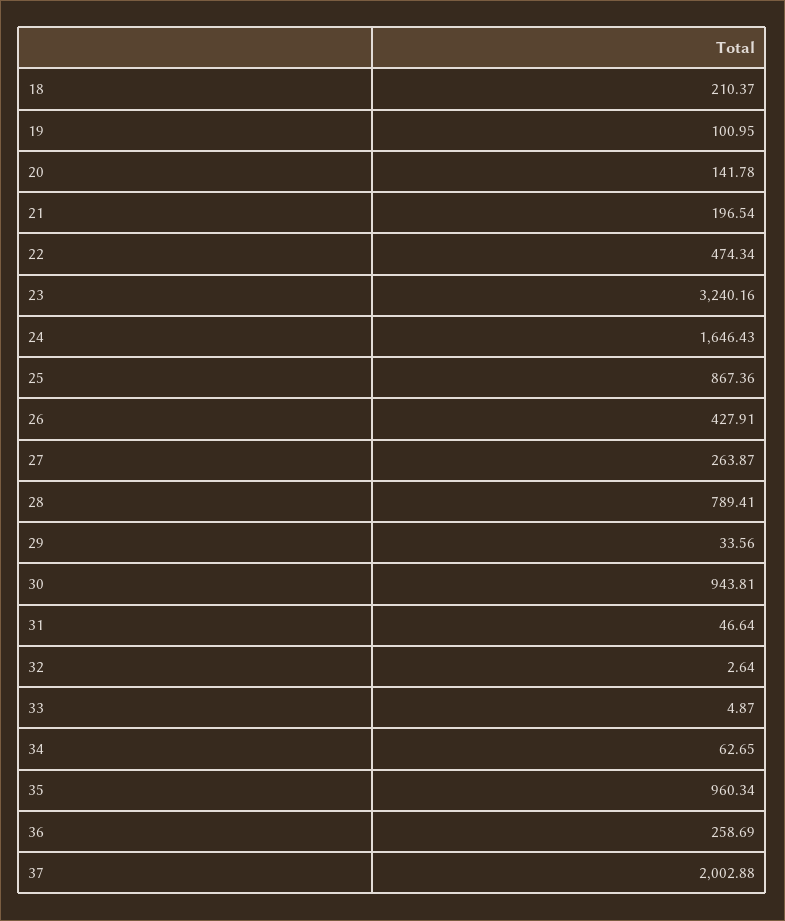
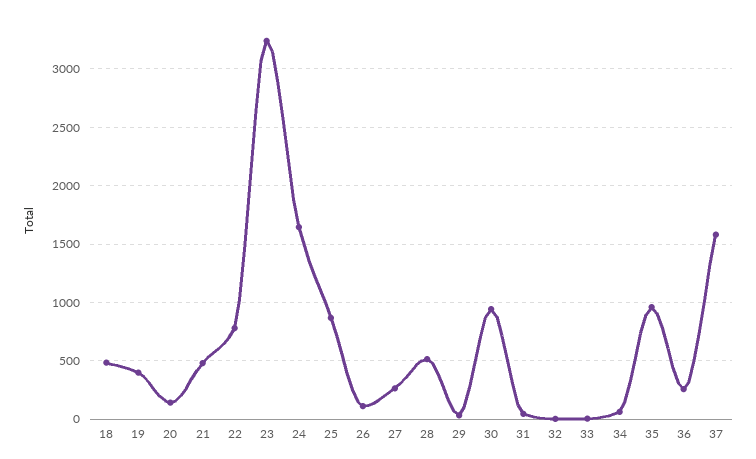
18: 210.37 -> 500
19: 100.95 -> 400
21: 196.54 -> 500
22: 474.34 -> 800
26: 427.91 -> 100
28: 789.41 -> 500
37: 2002.88 -> 1600

